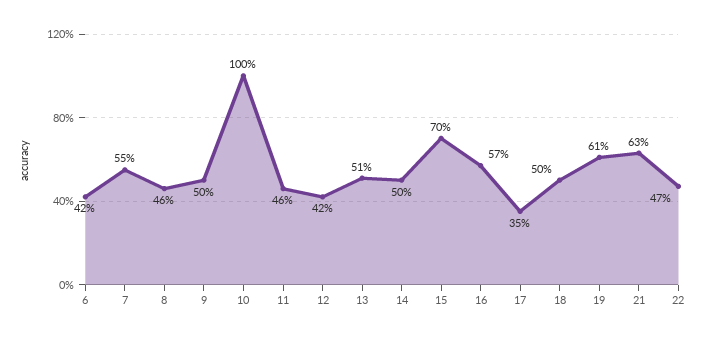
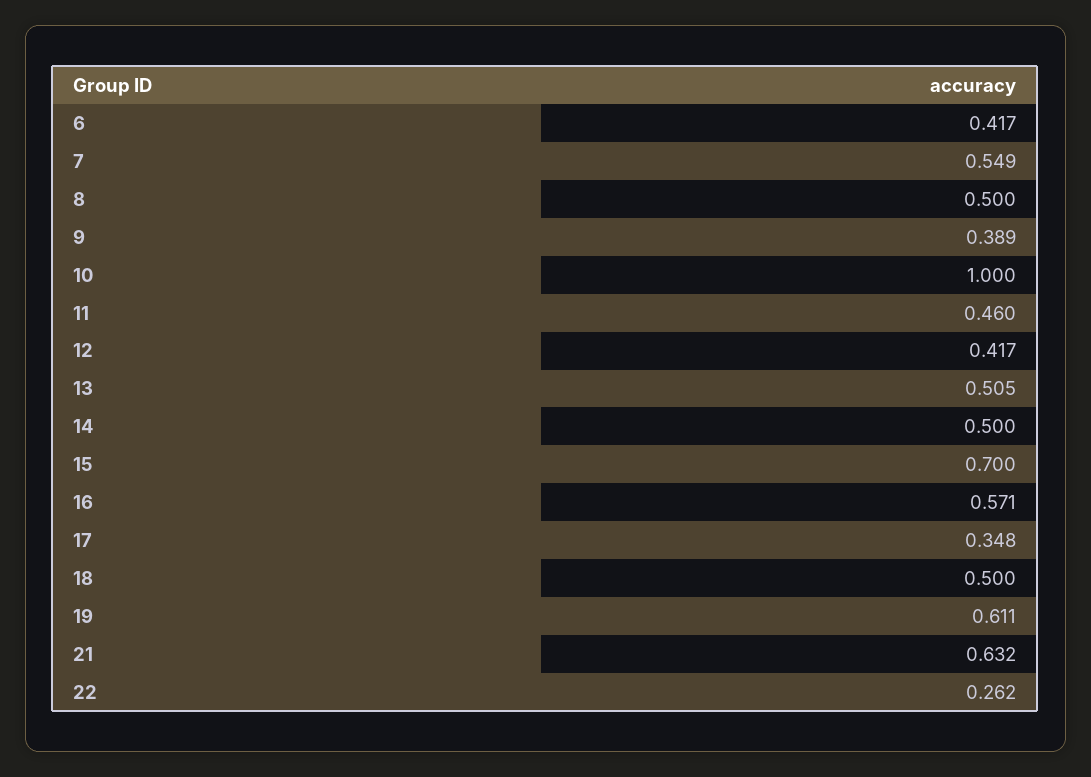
8: 0.46 -> 0.5
9: 0.5 -> 0.389
22: 0.47 -> 0.262

